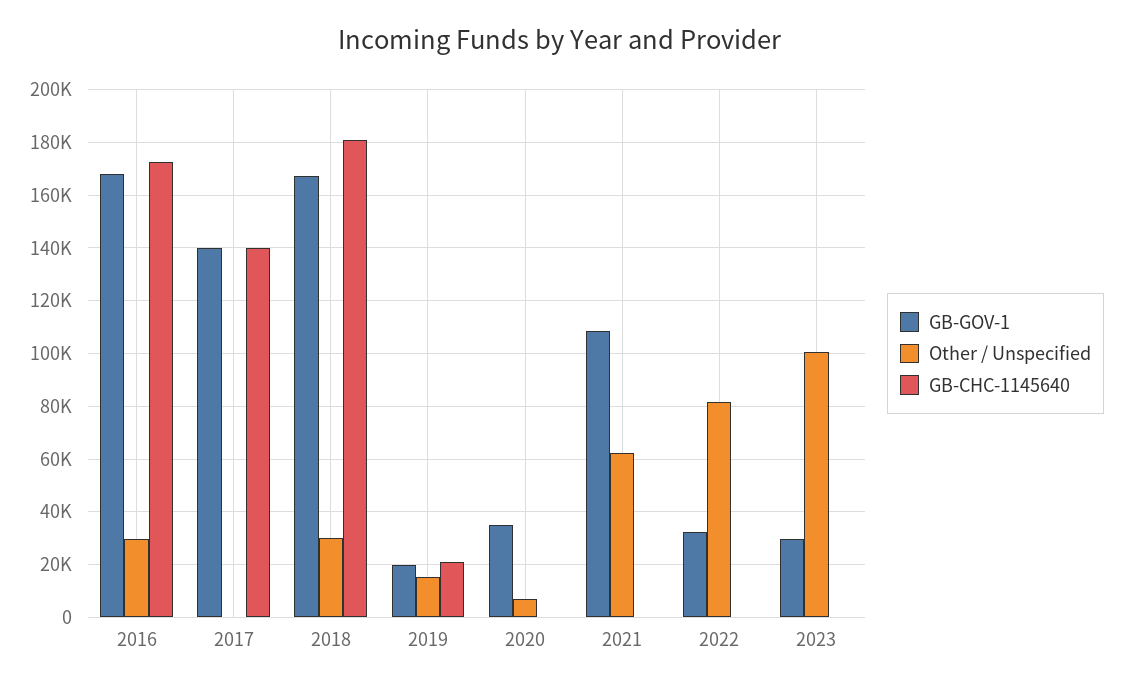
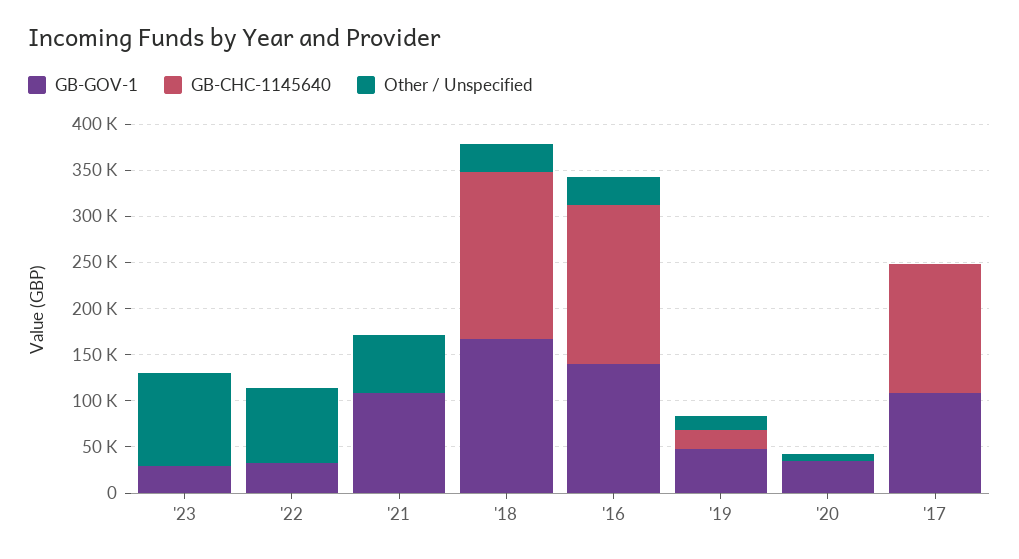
GB-GOV-1, 2016: 167500 -> 140000
GB-GOV-1, 2017: 140000 -> 110000
GB-GOV-1, 2019: 20000 -> 50000

